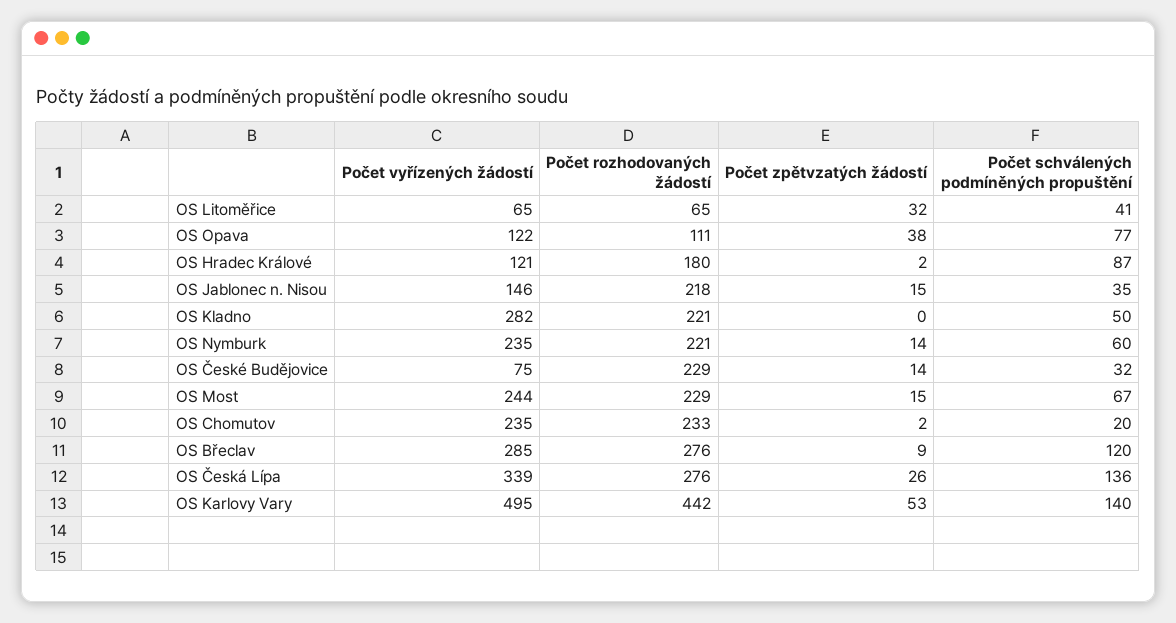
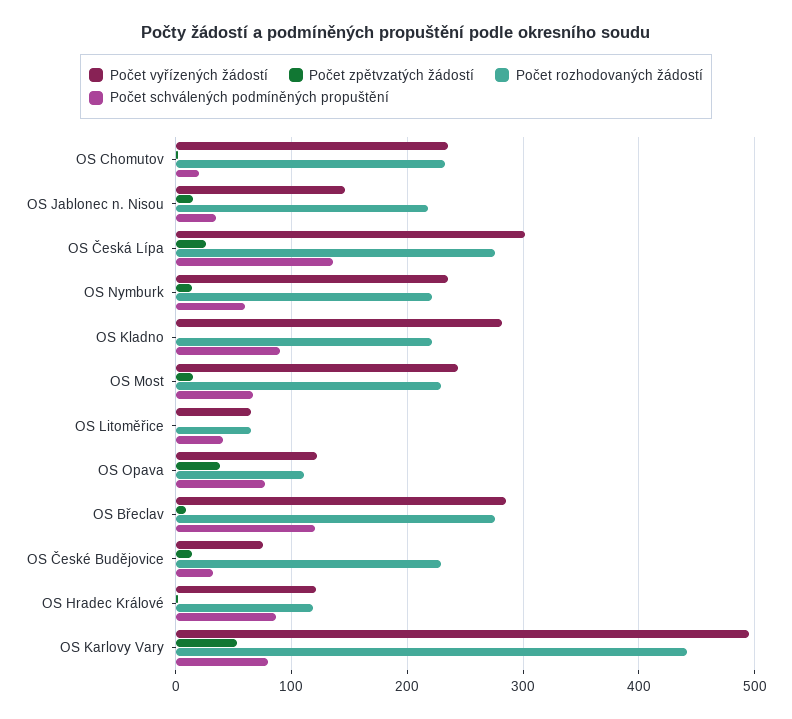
Počet zpětvzatých žádostí, OS Litoměřice: 32 -> 0
Počet rozhodovaných žádostí, OS Hradec Králové: 180 -> 120
Počet schválených podmíněných propuštění, OS Kladno: 50 -> 90
Počet vyřízených žádostí, OS Česká Lípa: 339 -> 300
Počet schválených podmíněných propuštění, OS Karlovy Vary: 140 -> 80

